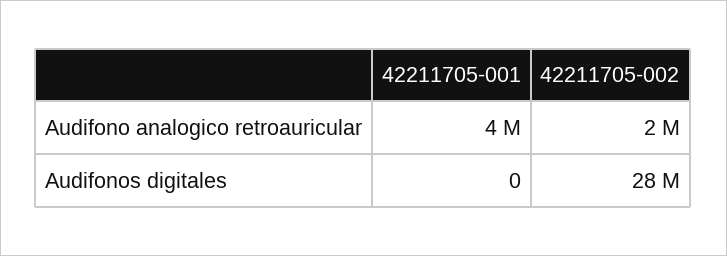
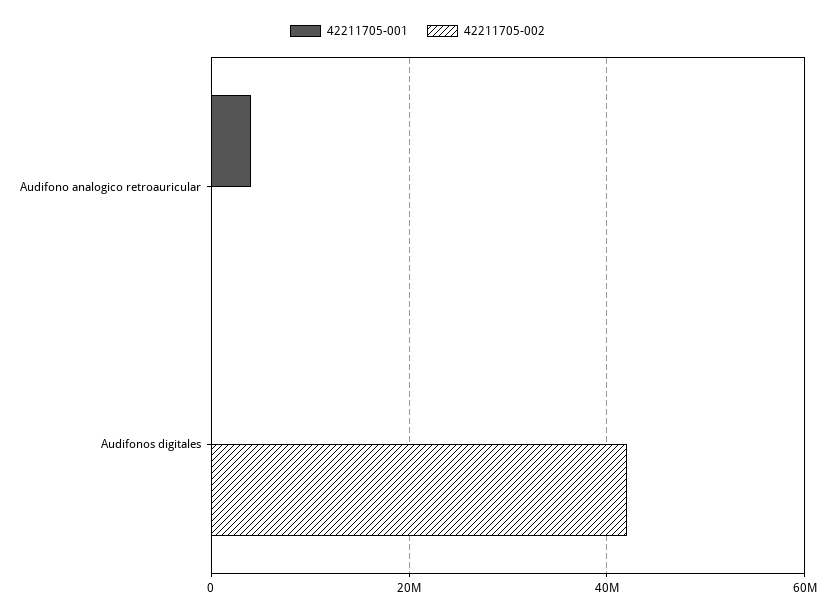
42211705-002, Audifono analogico retroauricular: 2000000 -> 0
42211705-002, Audifonos digitales: 28000000 -> 42000000

